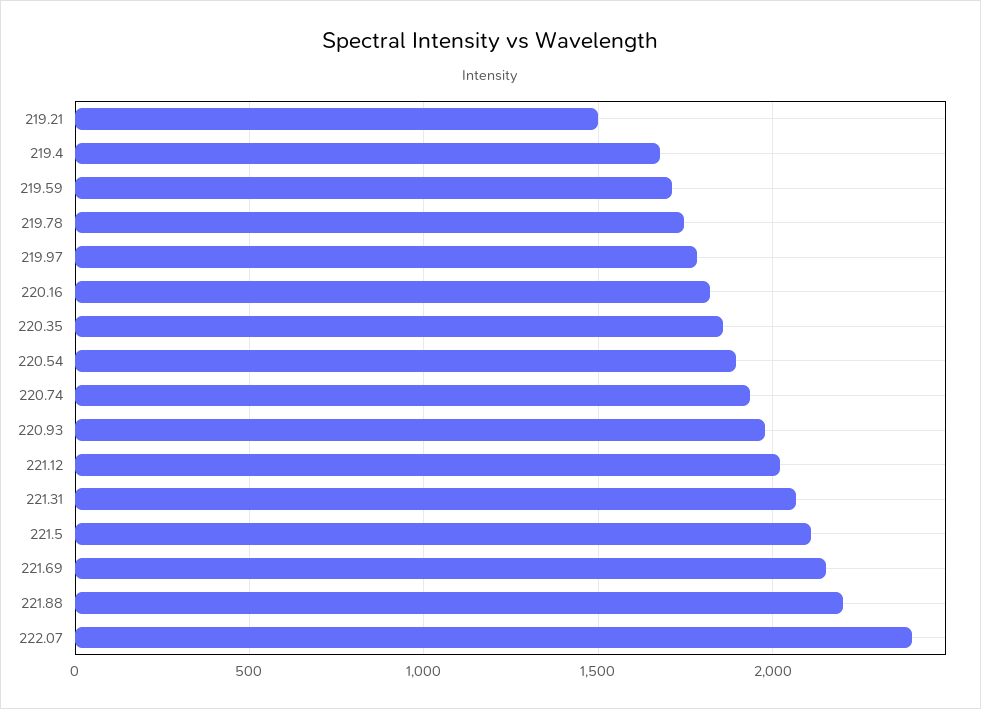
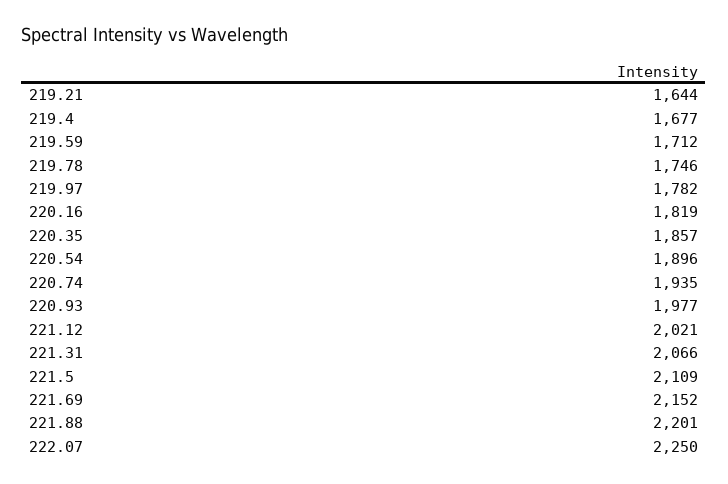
219.21: 1500 -> 1644
222.07: 2400 -> 2250

